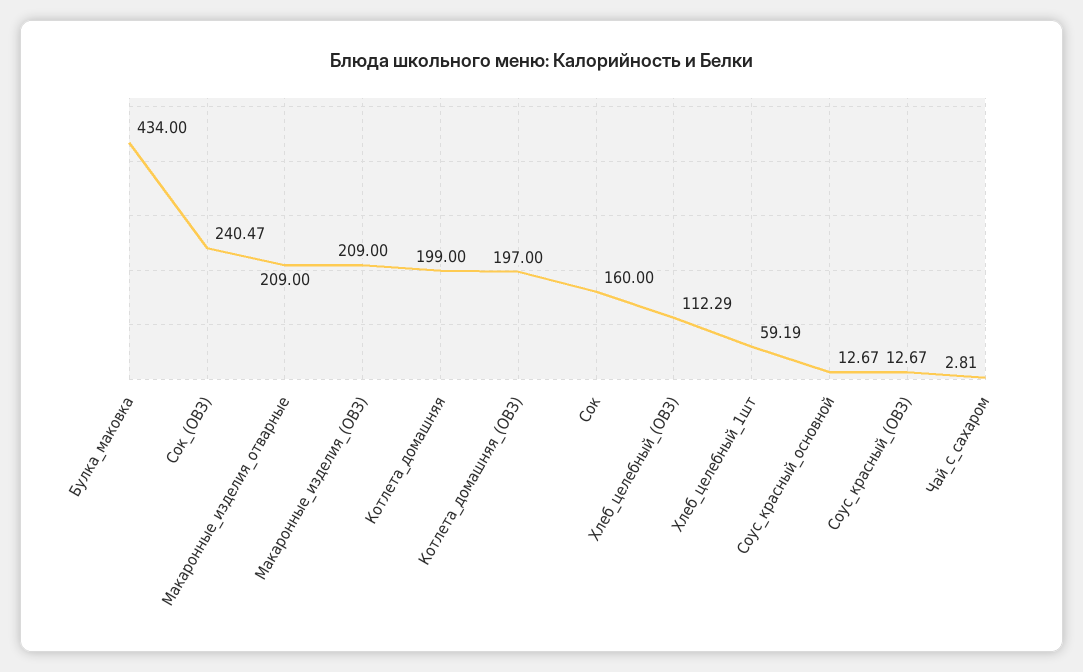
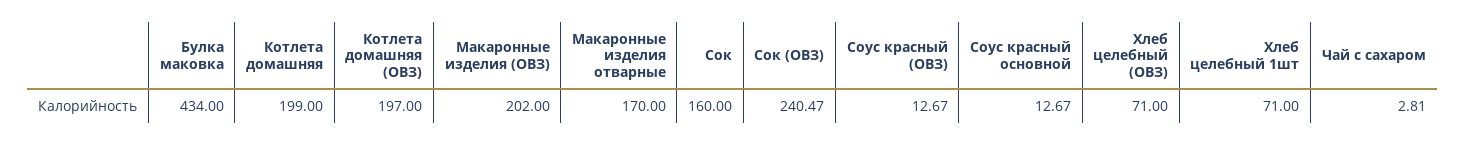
Макаронные_изделия_отварные: 209 -> 170
Макаронные_изделия_(ОВЗ): 209 -> 202
Хлеб_целебный_(ОВЗ): 112.29 -> 71
Хлеб_целебный_1шт: 59.19 -> 71

